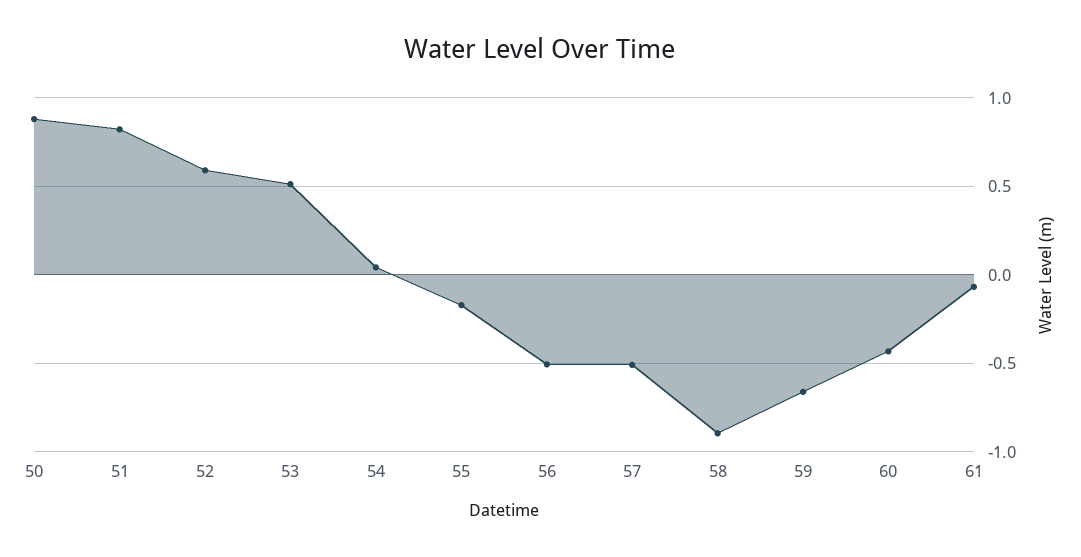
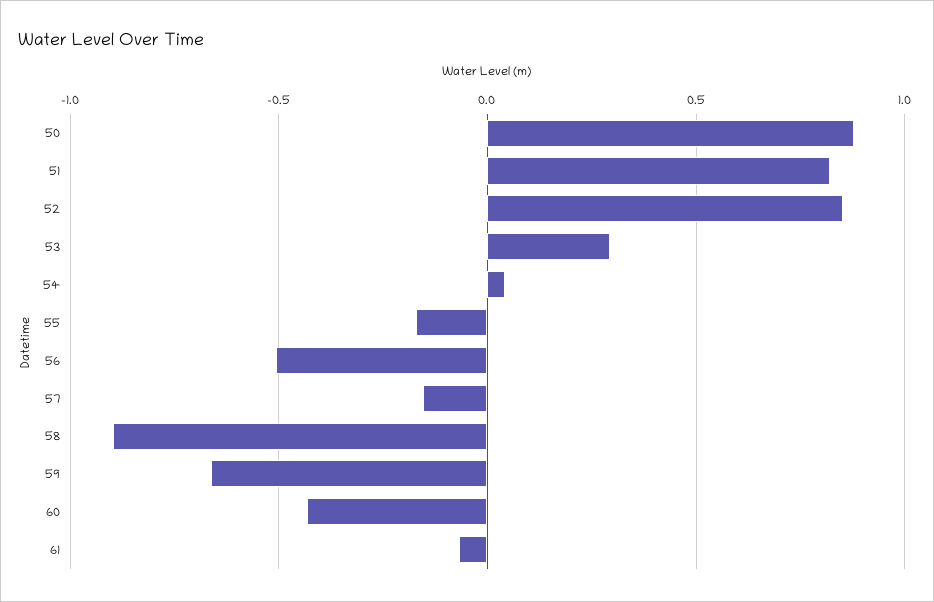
52: 0.6 -> 0.85
53: 0.5 -> 0.3
57: -0.5 -> -0.15

